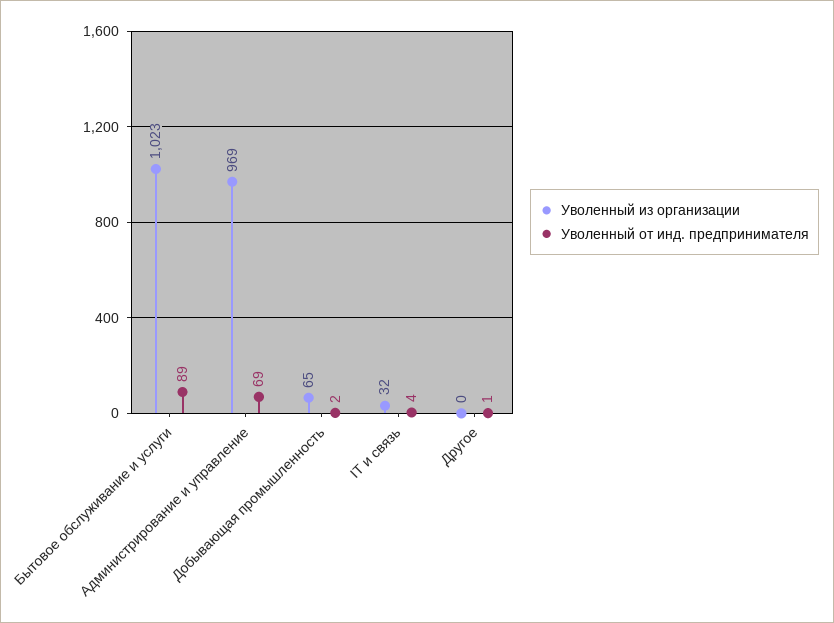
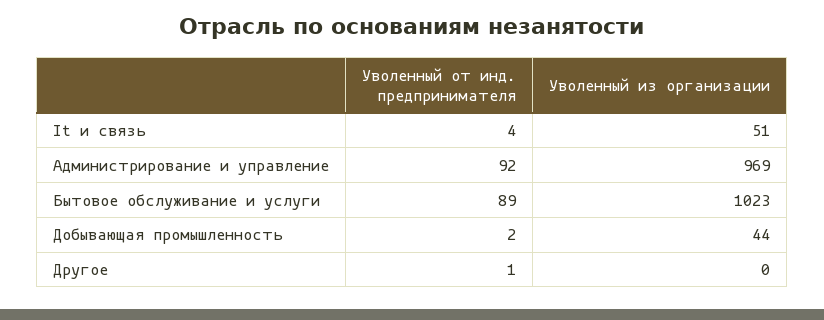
Уволенный от инд. предпринимателя, Администрирование и управление: 69 -> 92
Уволенный из организации, Добывающая промышленность: 65 -> 44
Уволенный из организации, IT и связь: 32 -> 51

